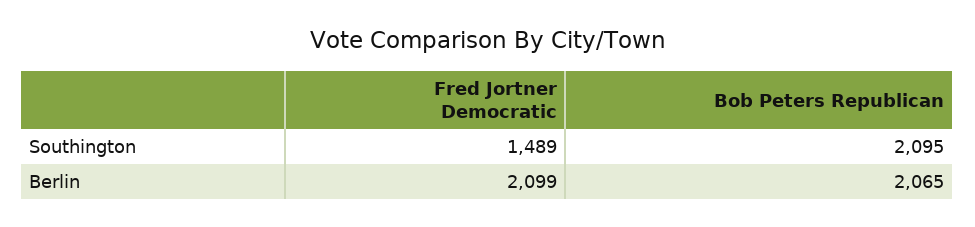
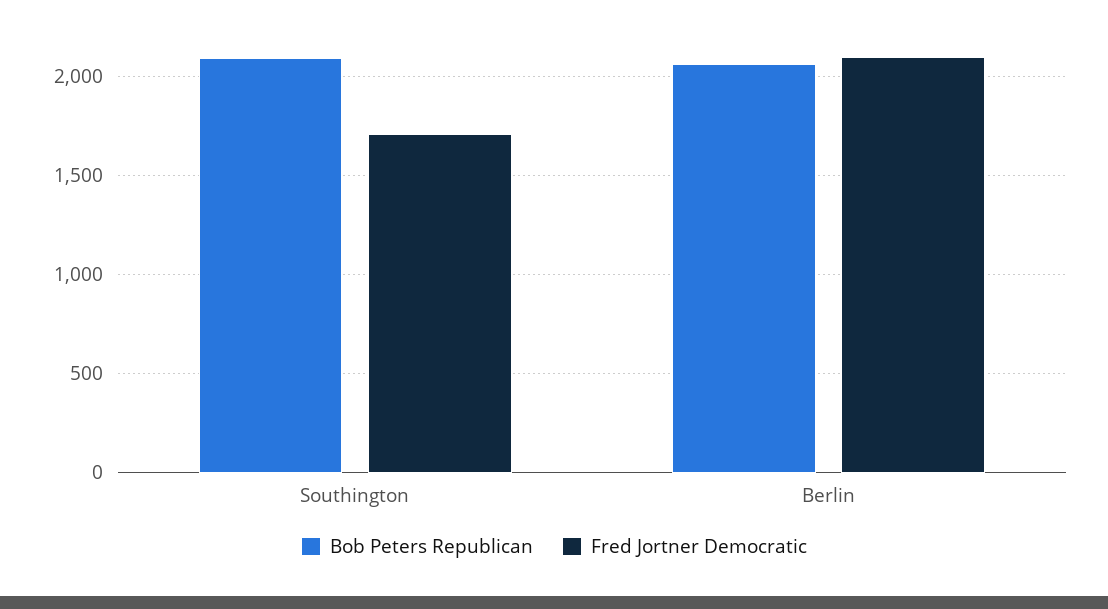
Fred Jortner Democratic, Southington: 1489 -> 1700

